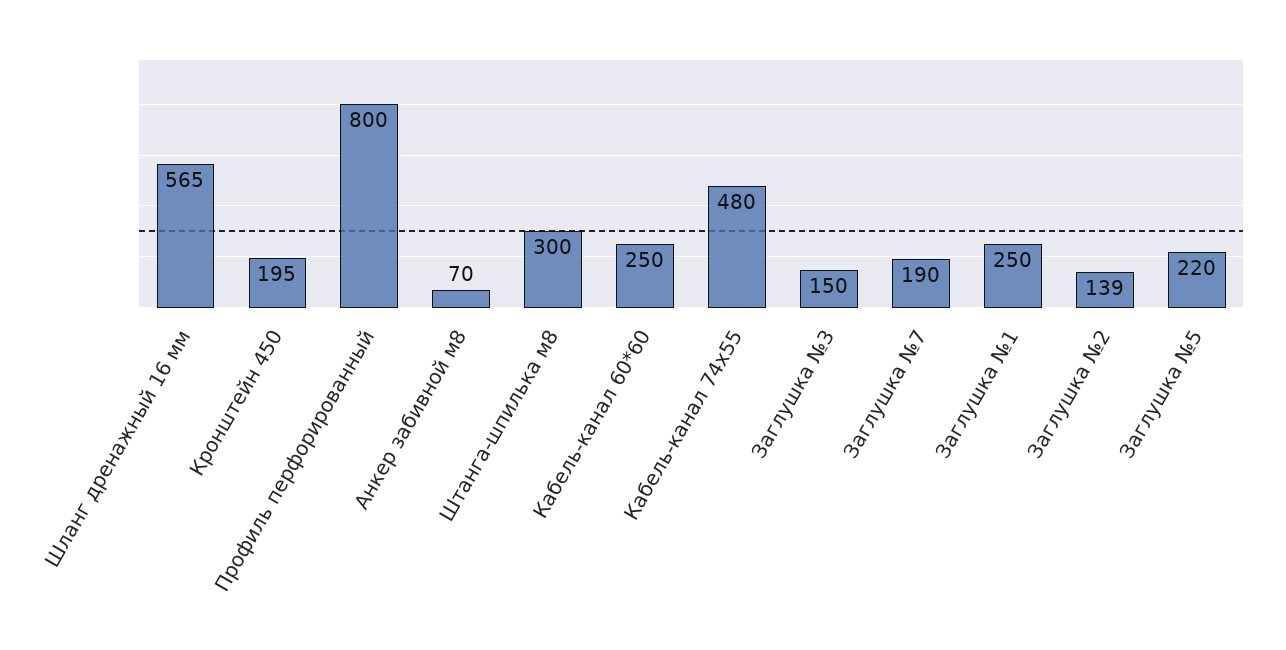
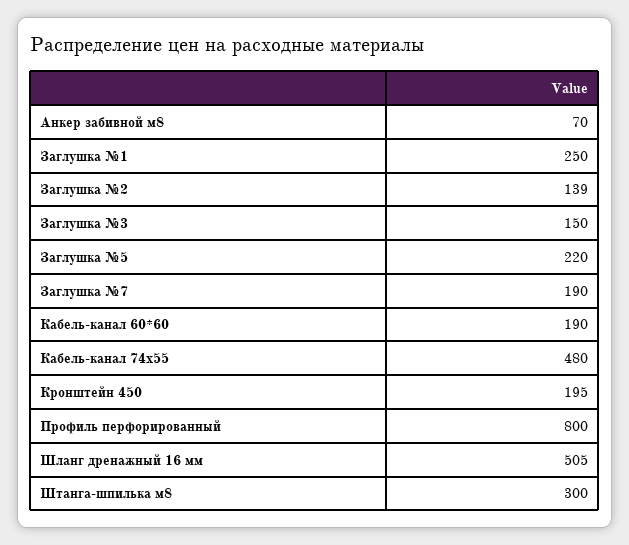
Шланг дренажный 16 мм: 565 -> 505
Кабель-канал 60*60: 250 -> 190

